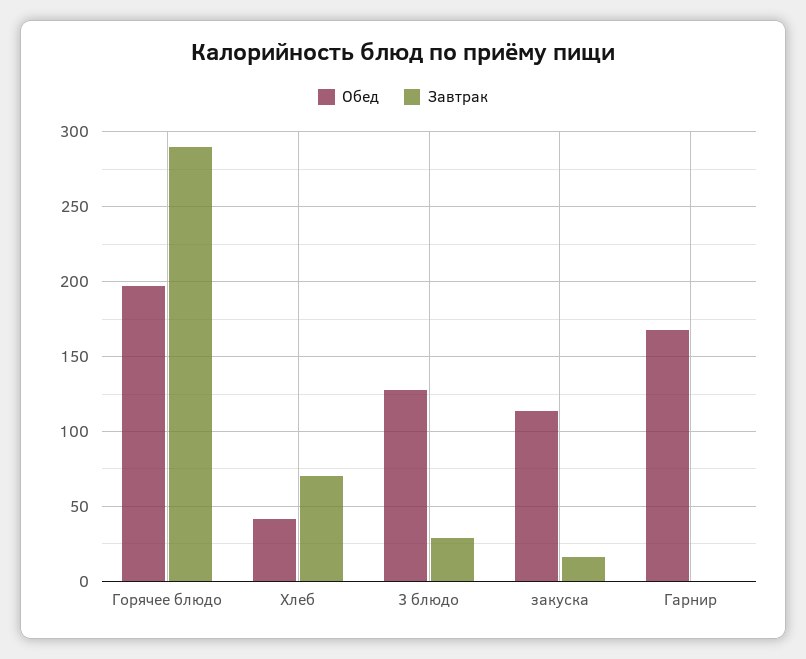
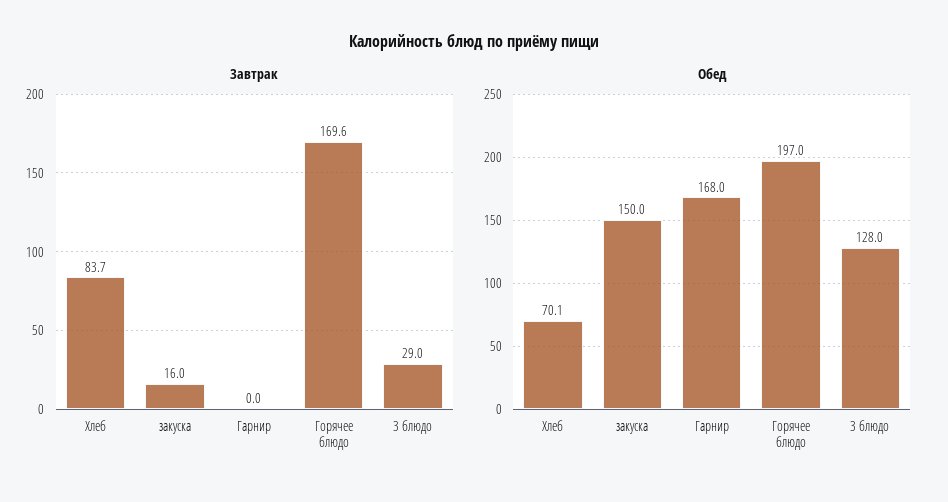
Завтрак, Горячее блюдо: 290 -> 169.6
Обед, Хлеб: 40 -> 70.1
Завтрак, Хлеб: 70 -> 83.7
Обед, закуска: 115 -> 150

